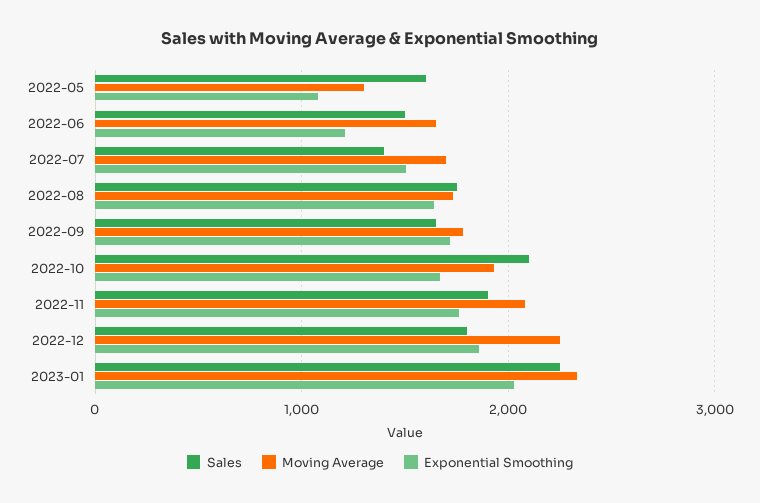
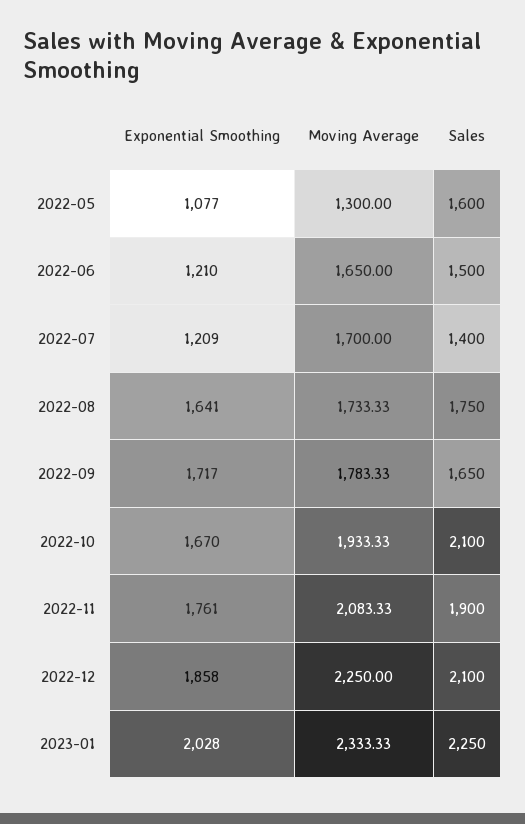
Exponential Smoothing, 2022-07: 1500 -> 1209
Sales, 2022-12: 1800 -> 2100

